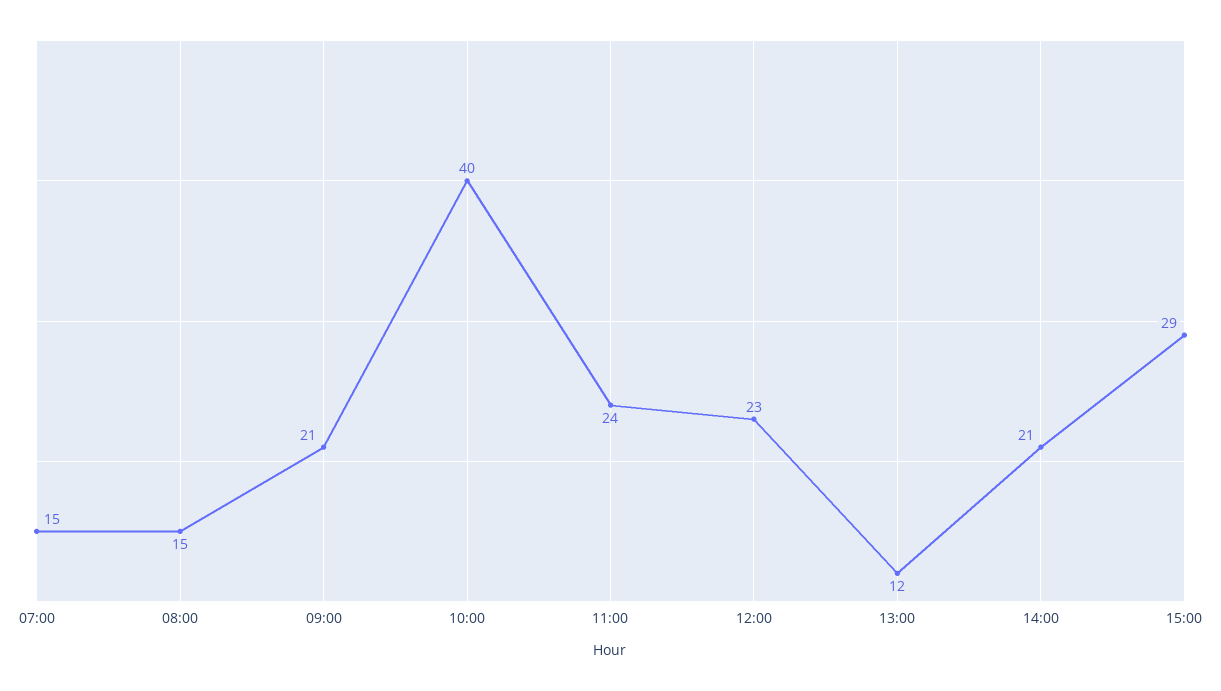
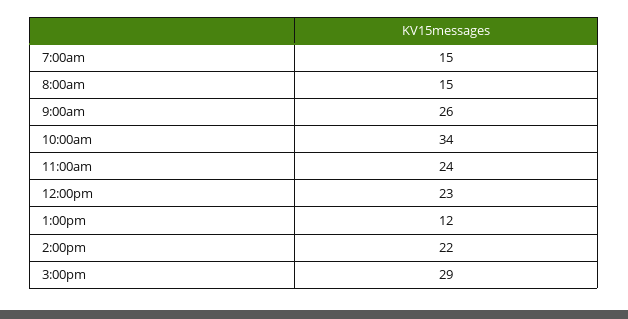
09:00: 21 -> 26
10:00: 40 -> 34
14:00: 21 -> 22

